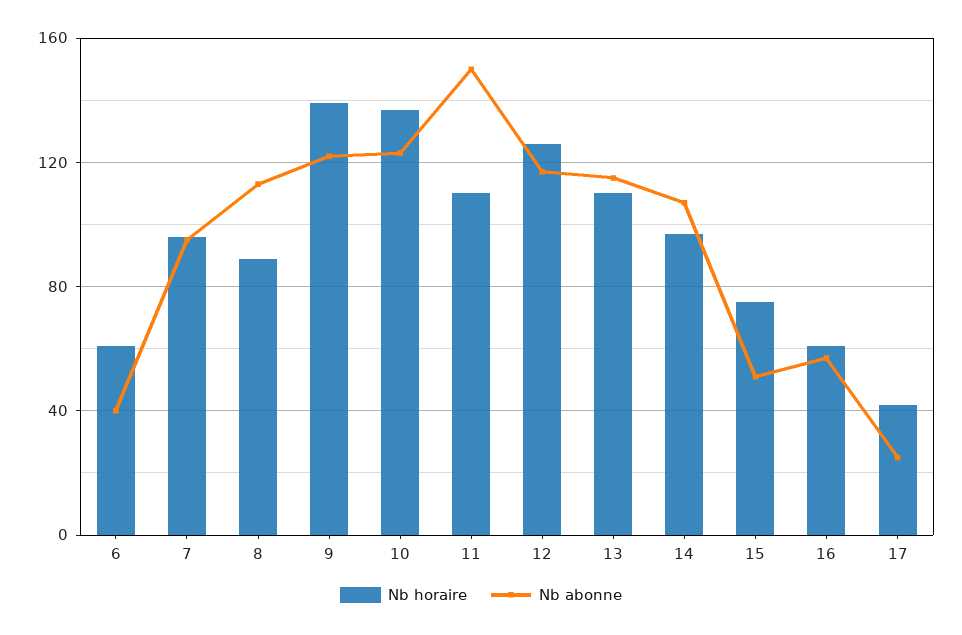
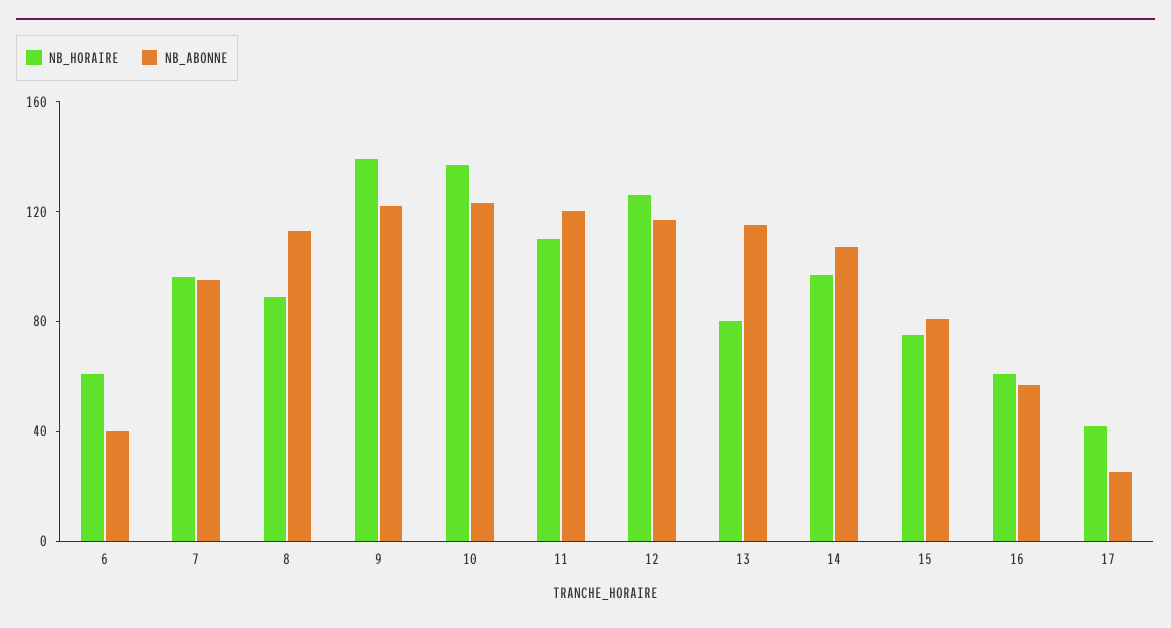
Nb abonne, 11: 150 -> 120
Nb horaire, 13: 110 -> 80
Nb abonne, 15: 50 -> 80

